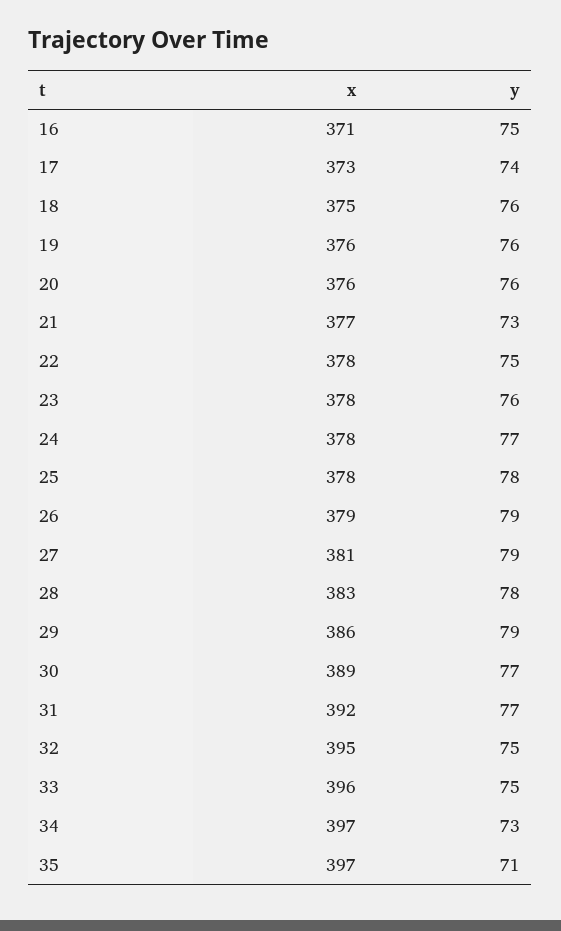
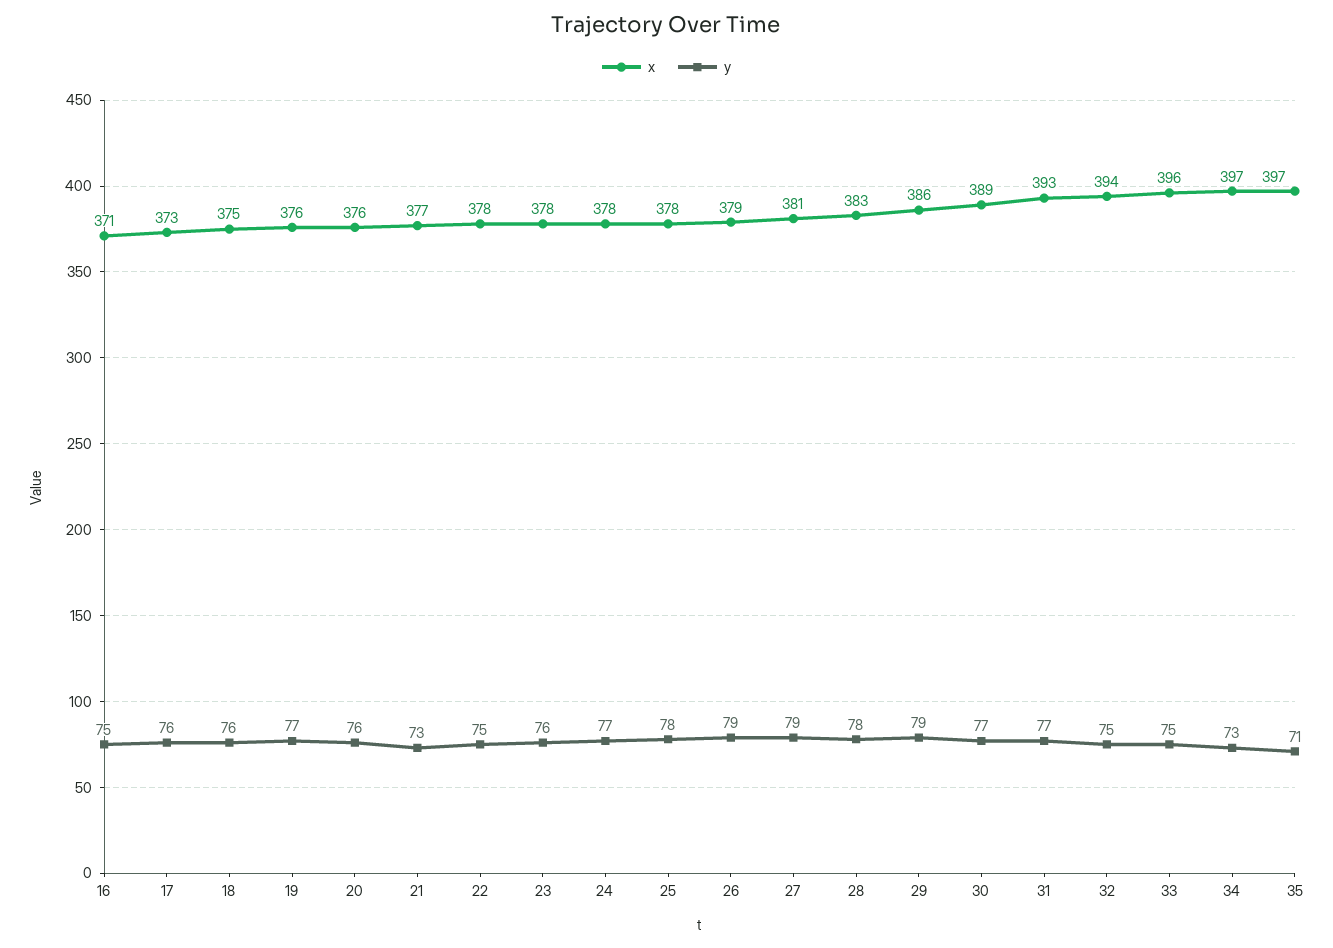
y, 17: 74 -> 76
y, 19: 76 -> 77
x, 31: 392 -> 393
x, 32: 395 -> 394

